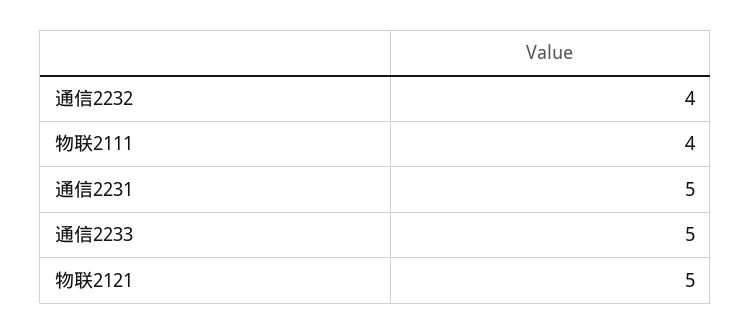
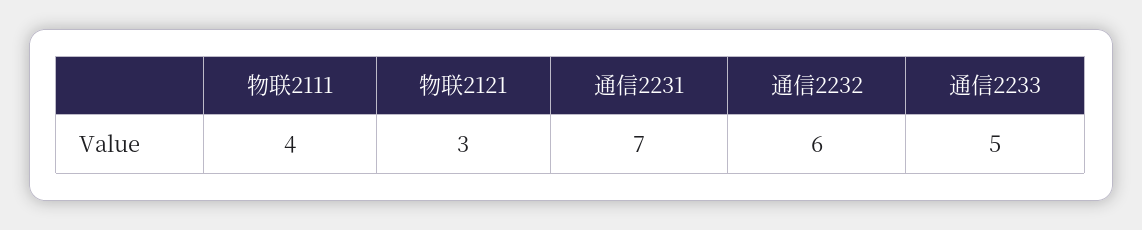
通信2232: 4 -> 6
通信2231: 5 -> 7
物联2121: 5 -> 3

